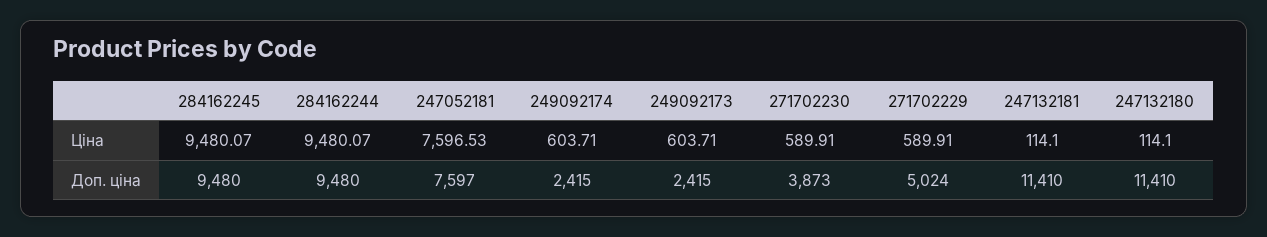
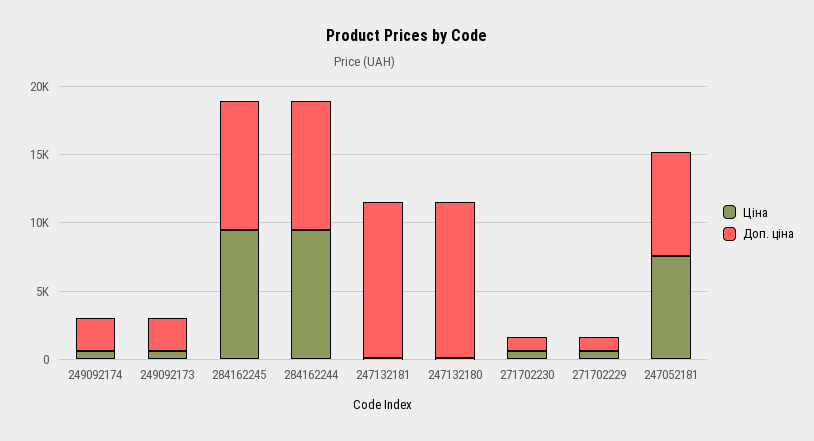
Доп. ціна, 271702230: 3873 -> 1000
Доп. ціна, 271702229: 5024 -> 1000

